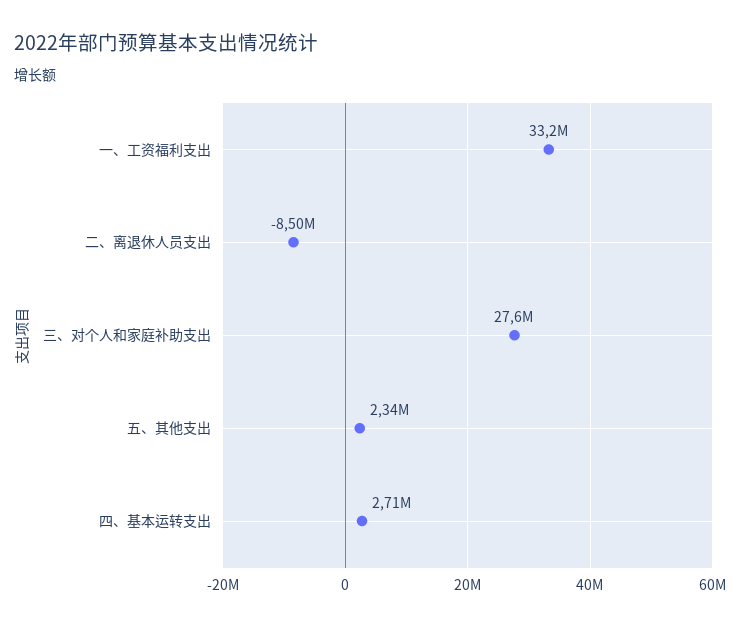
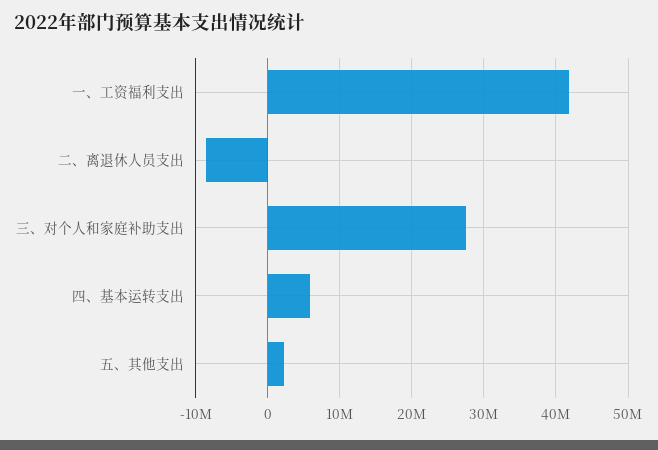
一、工资福利支出: 33200000 -> 42000000
四、基本运转支出: 2710000 -> 6000000

